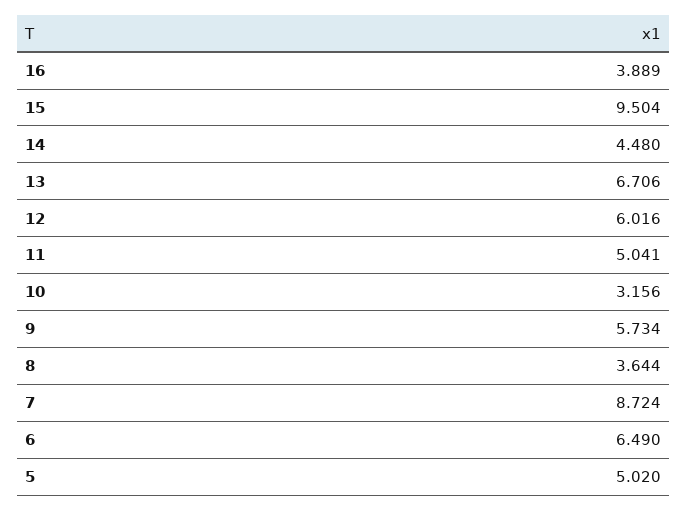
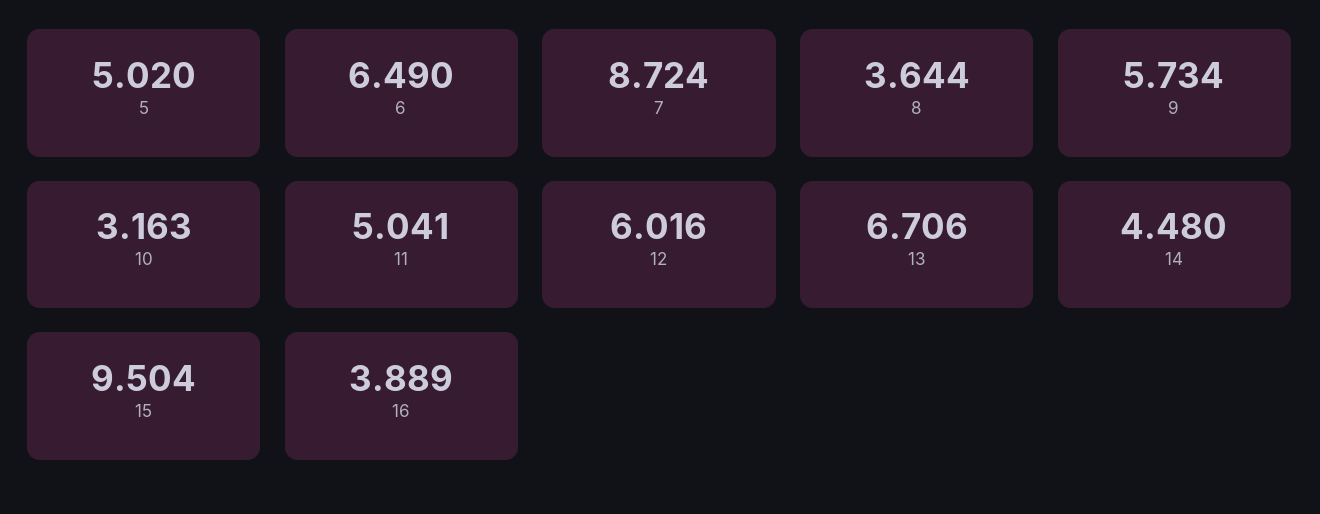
10: 3.156 -> 3.163

